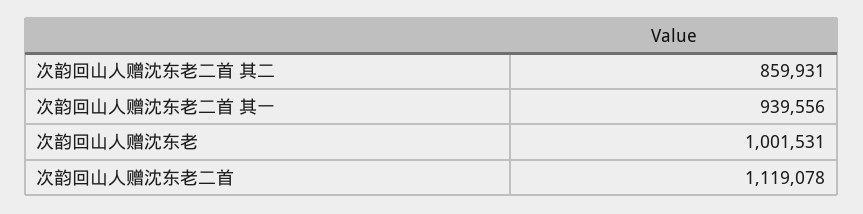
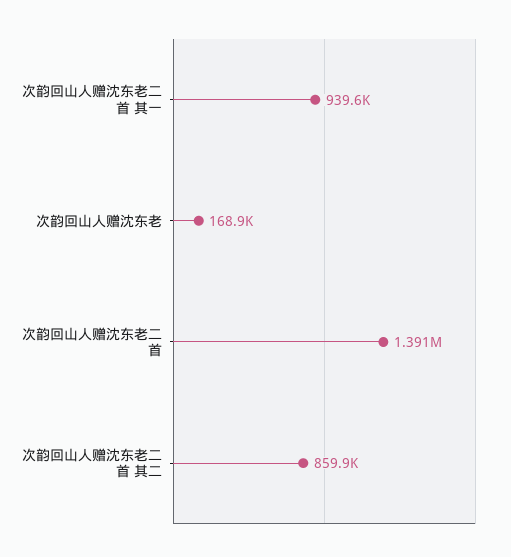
次韵回山人赠沈东老: 1001531 -> 168900
次韵回山人赠沈东老二首: 1119078 -> 1391000

